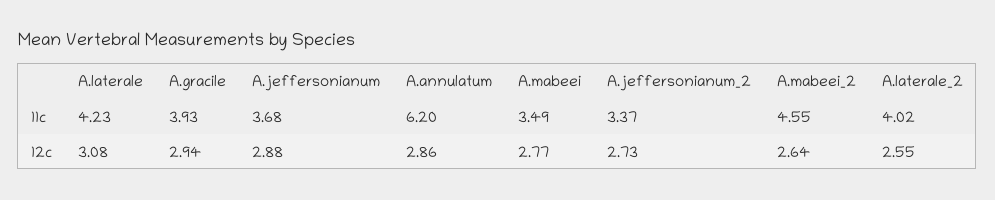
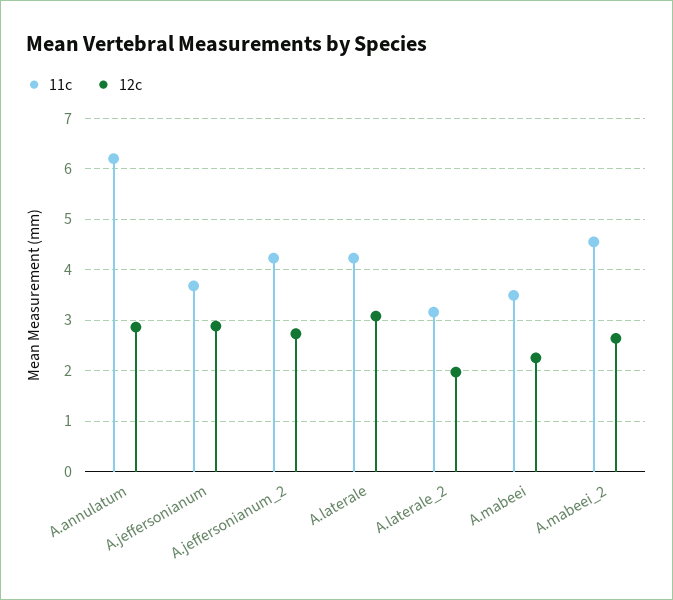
11c, A.gracile: 3.93 -> none
11c, A.jeffersonianum_2: 3.37 -> 4.2
11c, A.laterale_2: 4.02 -> 3.2
12c, A.gracile: 2.94 -> none
12c, A.mabeei: 2.77 -> 2.2
12c, A.laterale_2: 2.55 -> 2

